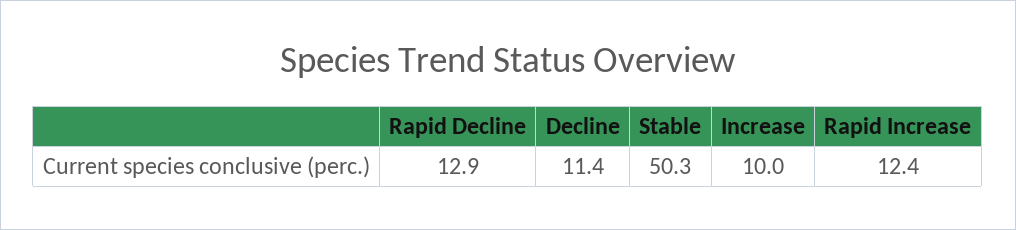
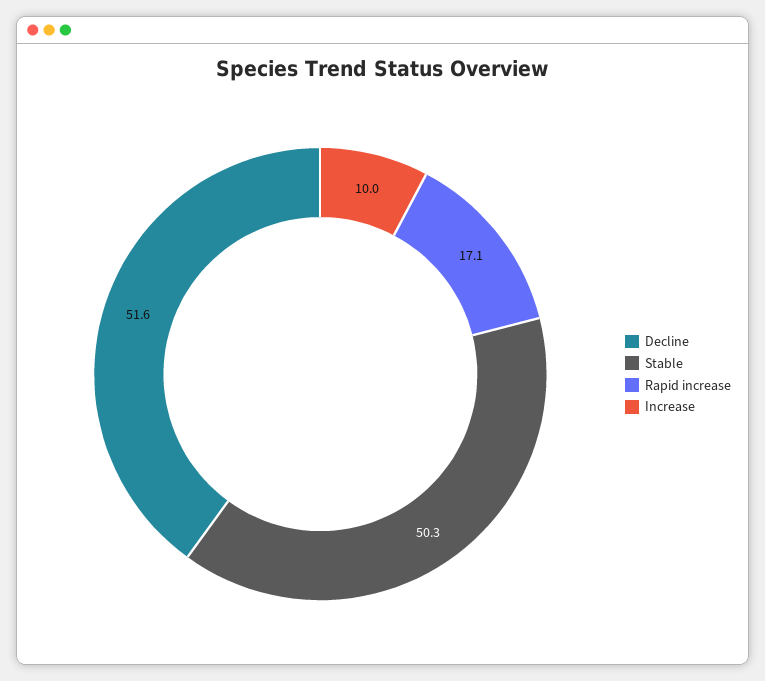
Rapid Decline: 12.9 -> none
Decline: 11.4 -> 51.6
Rapid Increase: 12.4 -> 17.1

